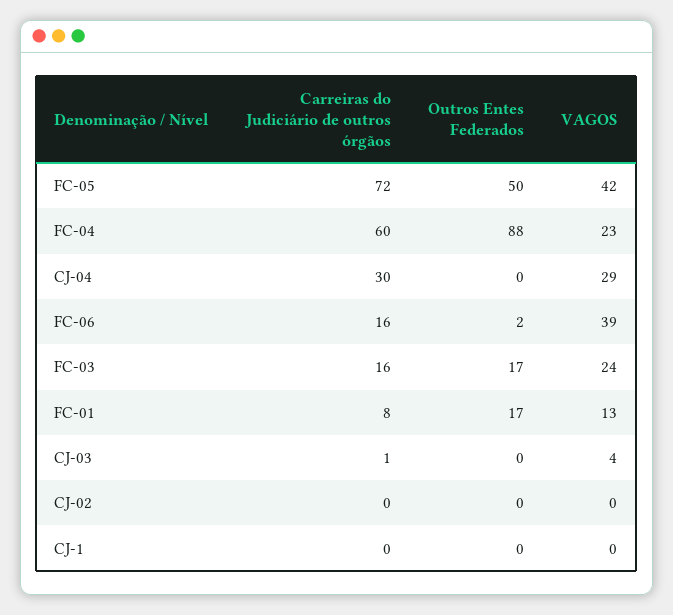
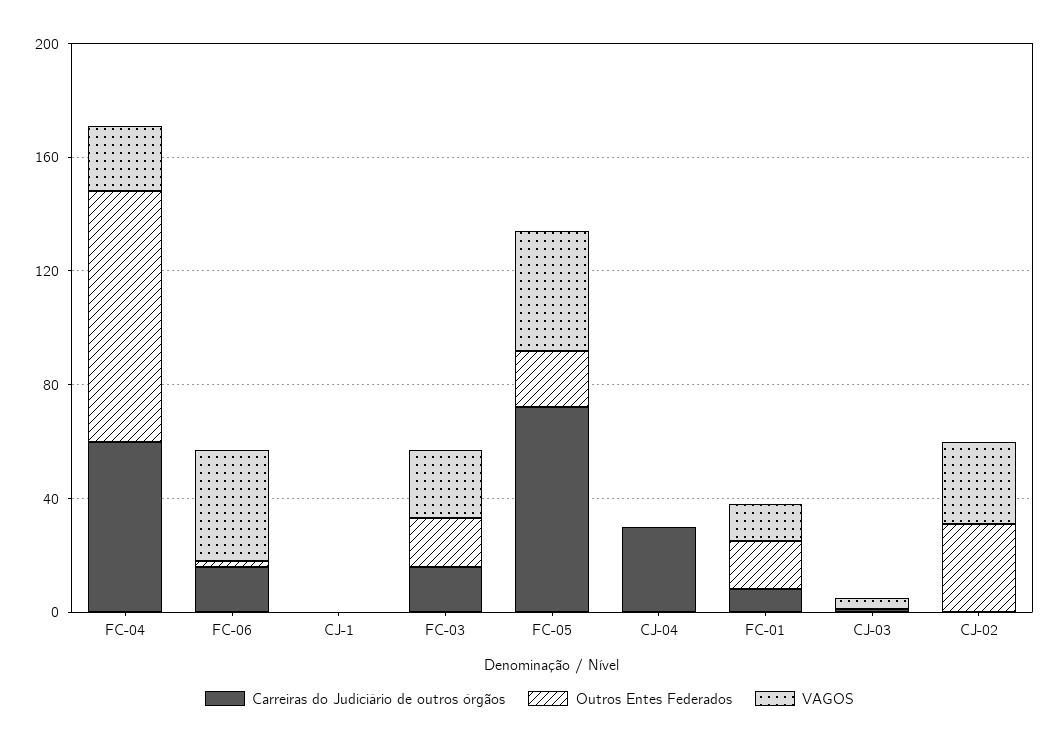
Outros Entes Federados, FC-05: 50 -> 20
VAGOS, CJ-04: 29 -> 0
Outros Entes Federados, CJ-02: 0 -> 30
VAGOS, CJ-02: 0 -> 30

